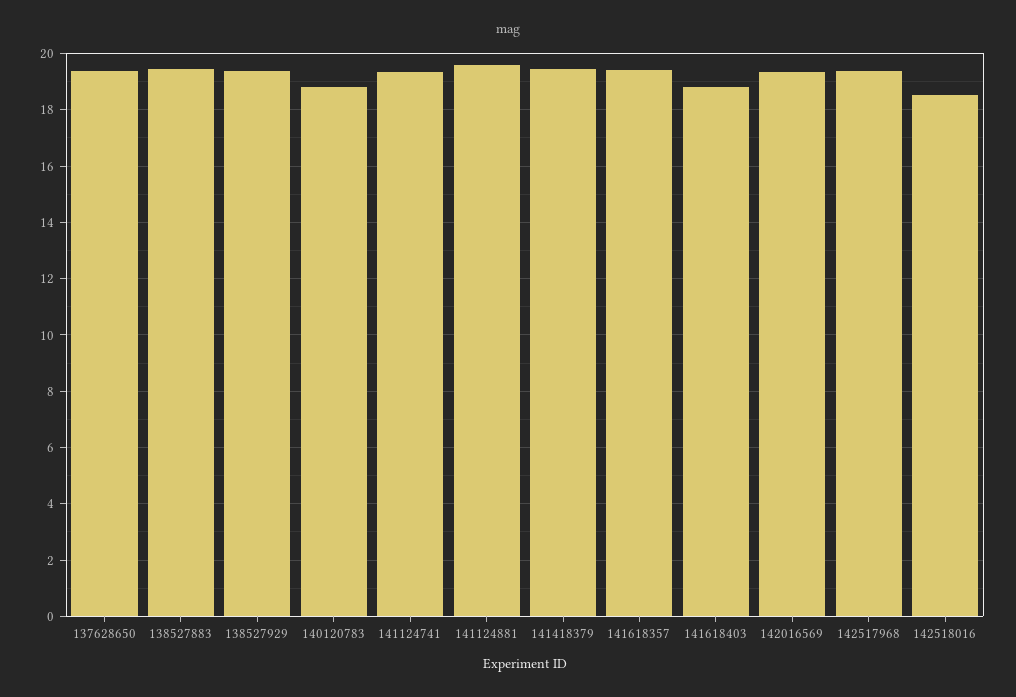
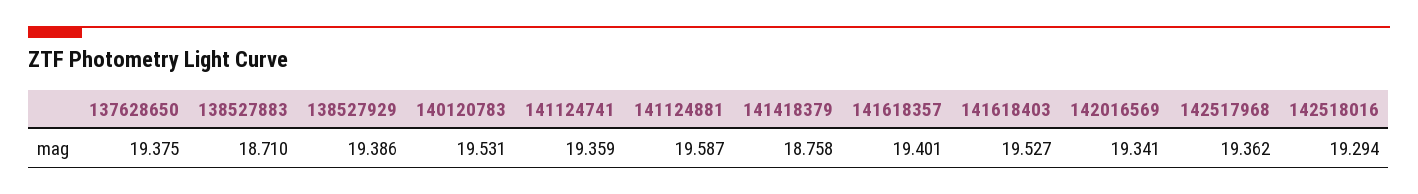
138527883: 19.5 -> 18.71
140120783: 18.75 -> 19.531
141418379: 19.5 -> 18.758
141618403: 18.75 -> 19.527
142518016: 18.5 -> 19.294

